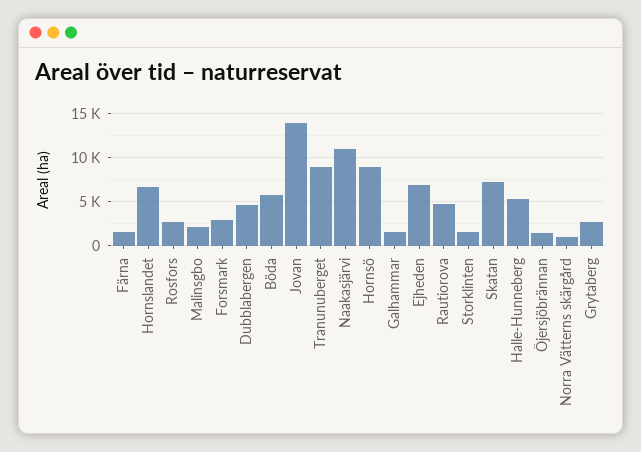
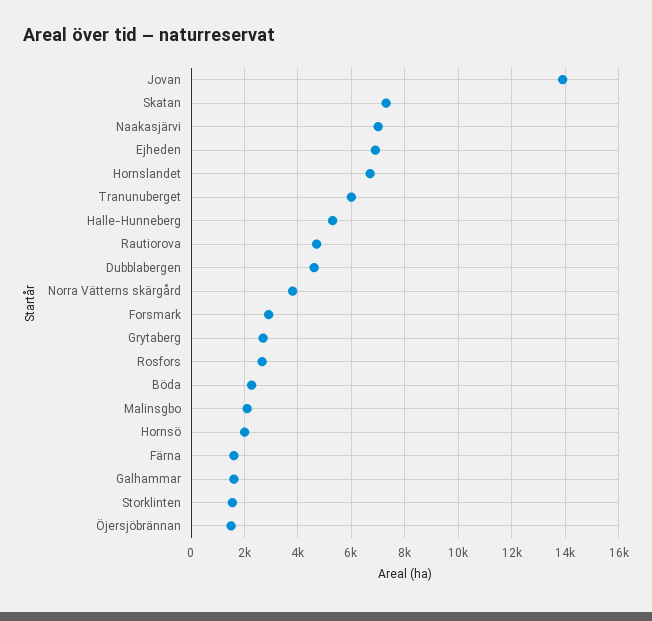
Böda: 6000 -> 2250
Tranunuberget: 9000 -> 6000
Naakasjärvi: 11000 -> 7000
Hornsö: 9000 -> 2000
Norra Vätterns skärgård: 1000 -> 3750

